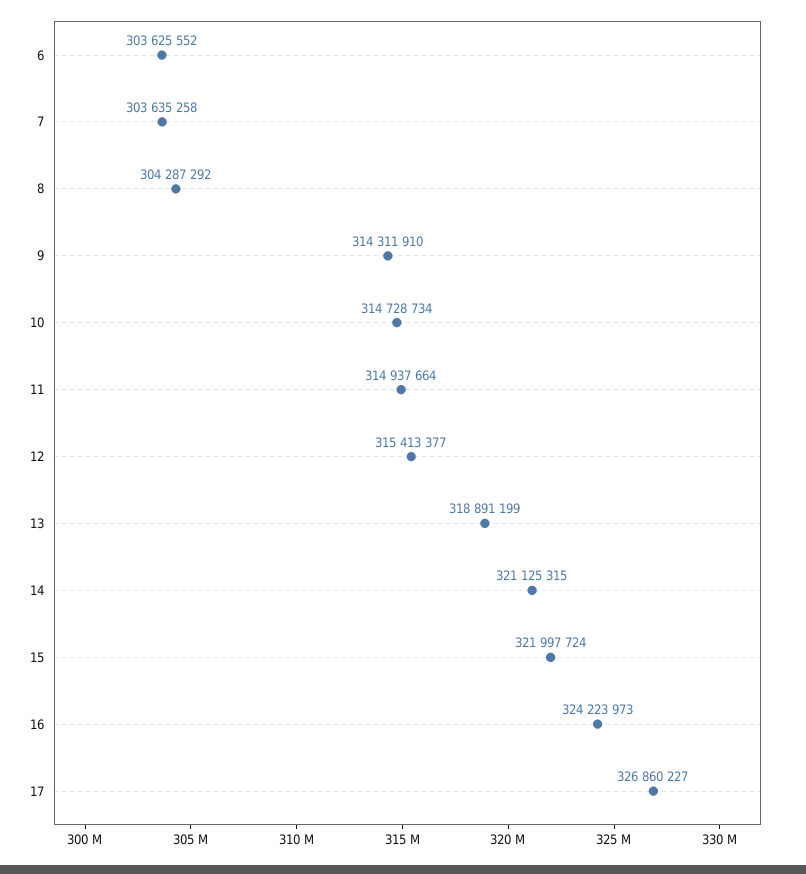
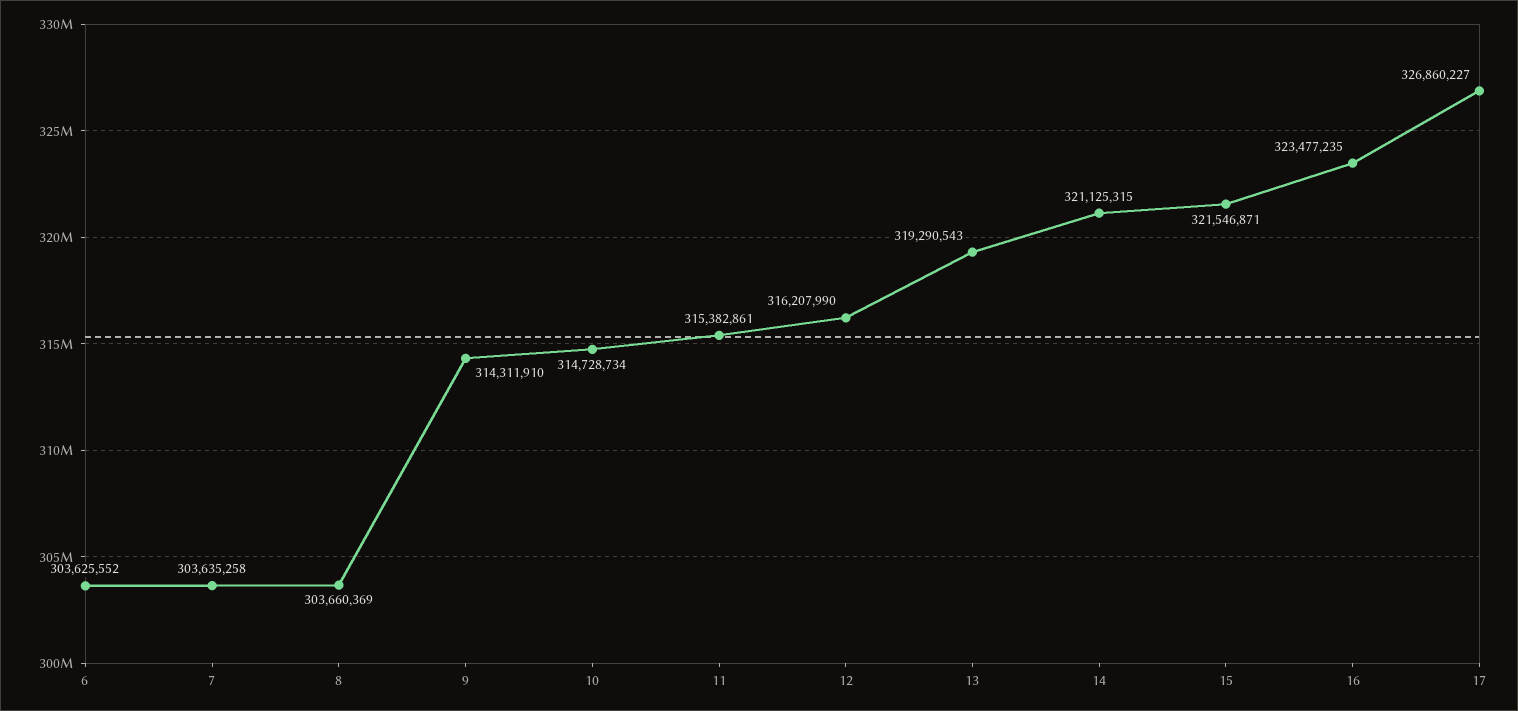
8: 304287292 -> 303660369
11: 314937664 -> 315382861
12: 315413377 -> 316207990
13: 318891199 -> 319290543
15: 321997724 -> 321546871
16: 324223973 -> 323477235

